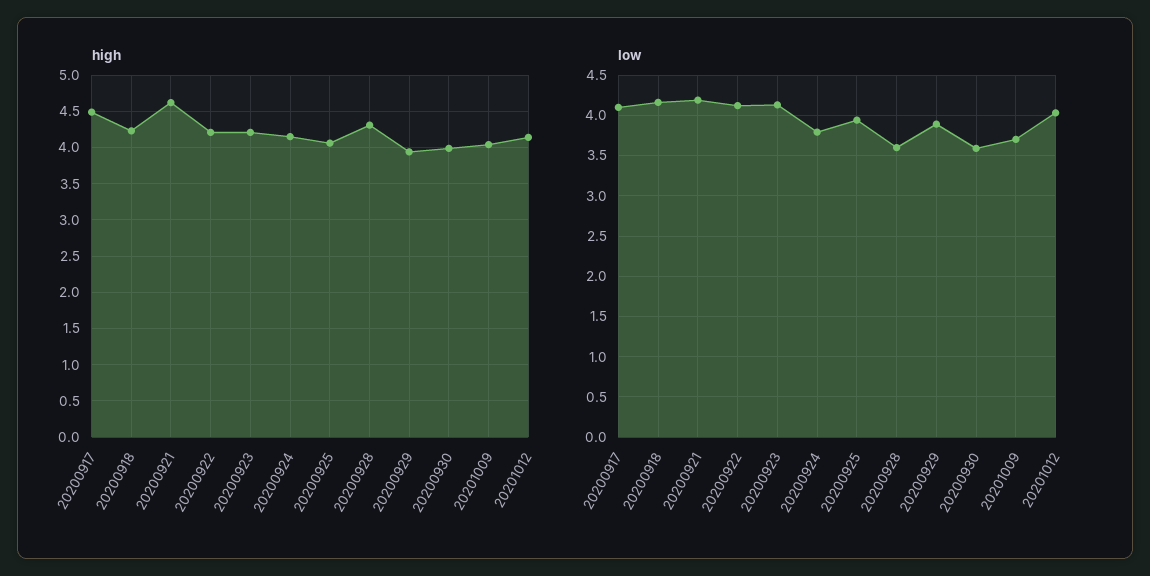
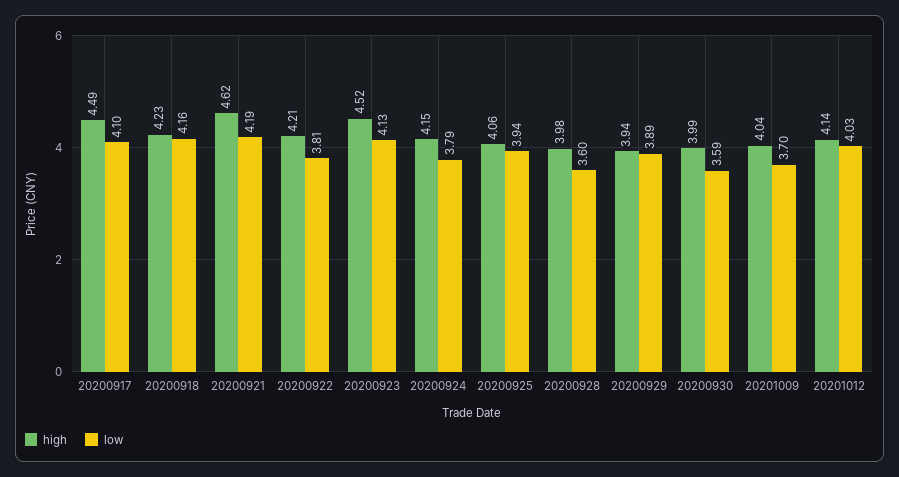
high, 20200923: 4.2 -> 4.52
high, 20200928: 4.3 -> 3.98
low, 20200922: 4.1 -> 3.81

